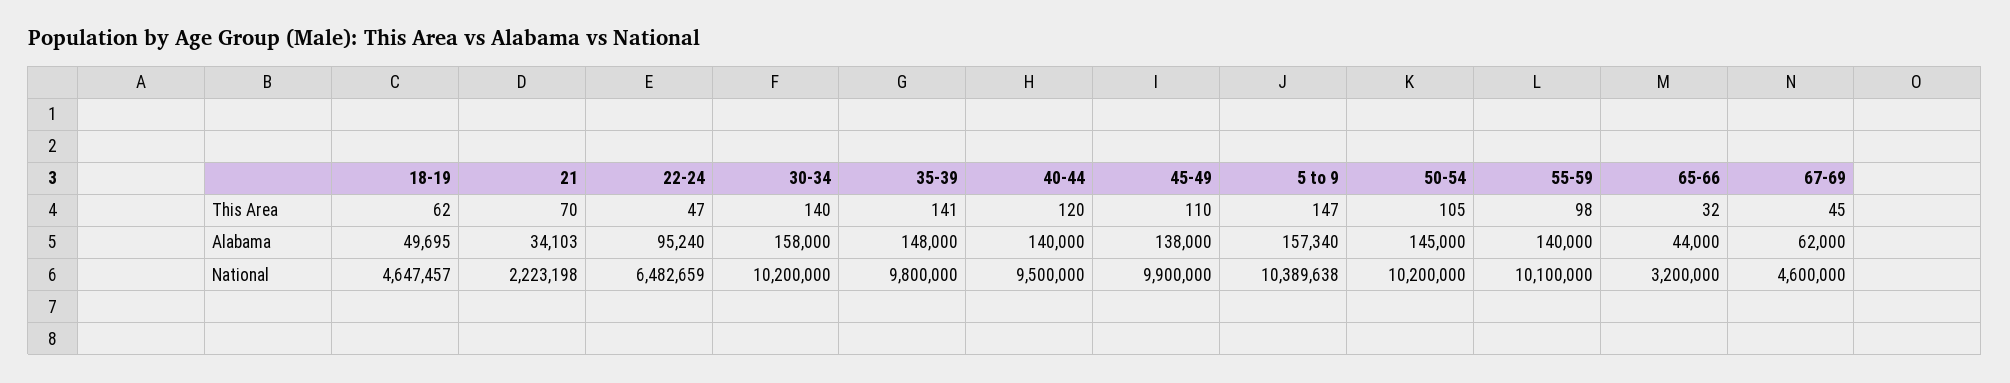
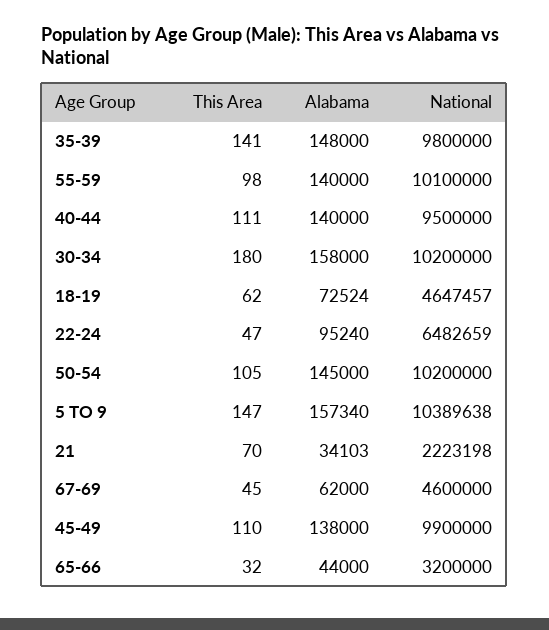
30-34, This Area: 140 -> 180
40-44, This Area: 120 -> 111
18-19, Alabama: 49695 -> 72524

